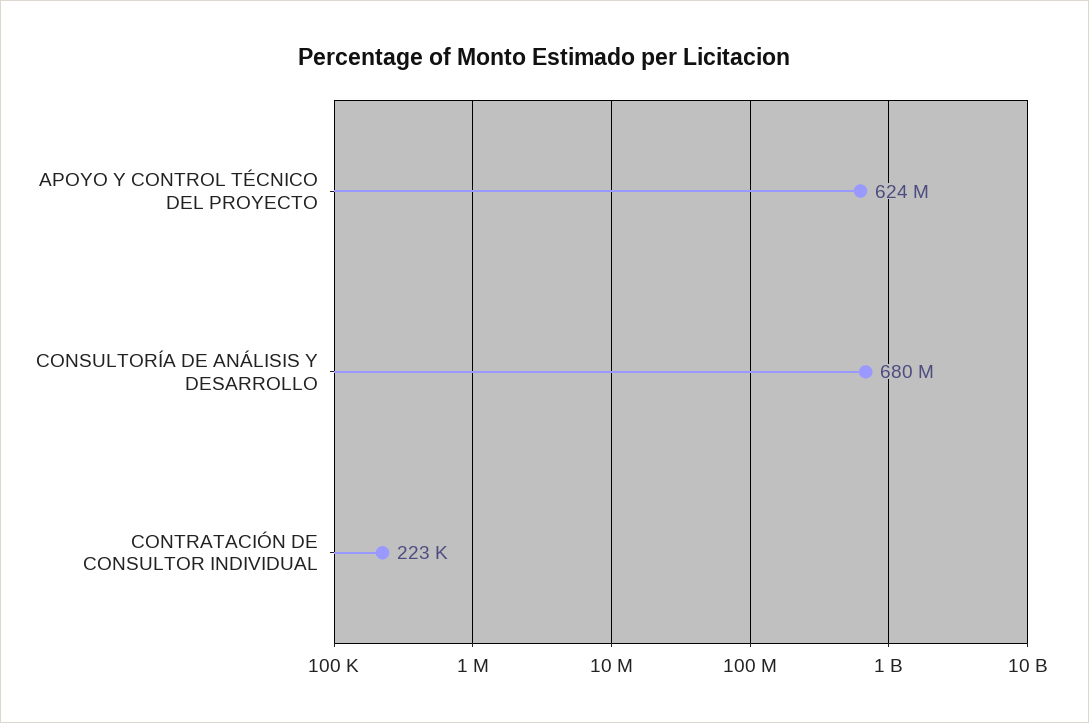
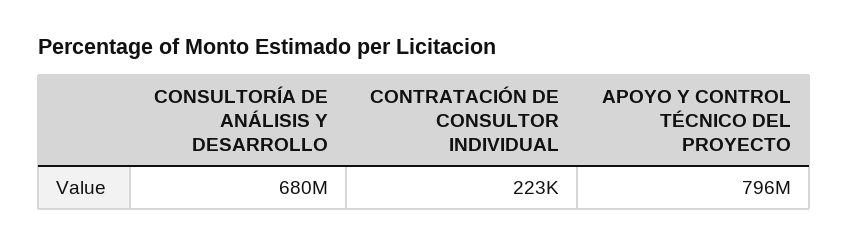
APOYO Y CONTROL TÉCNICO DEL PROYECTO: 624000000 -> 796000000

